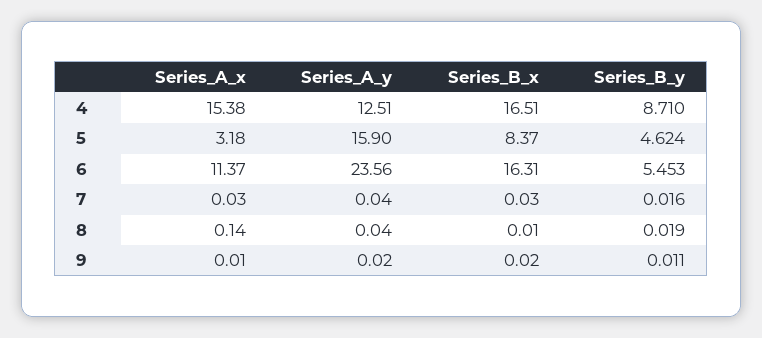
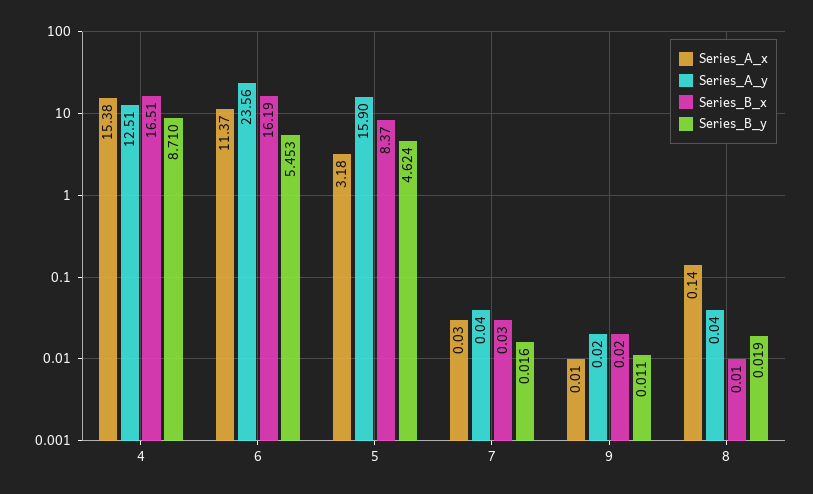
Series_B_x, 6: 16.31 -> 16.19

